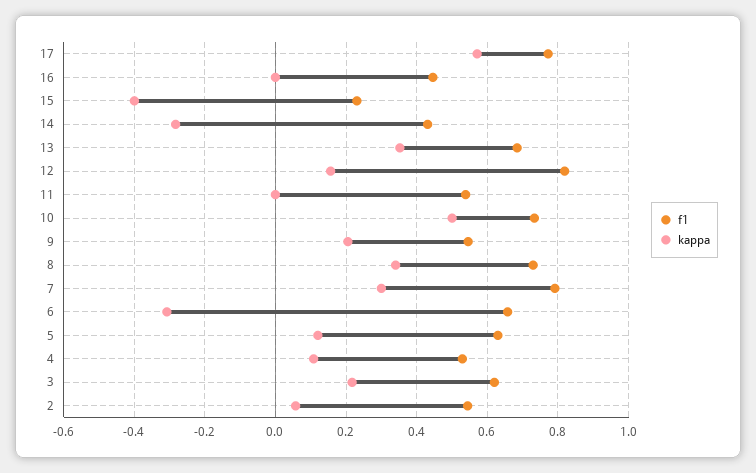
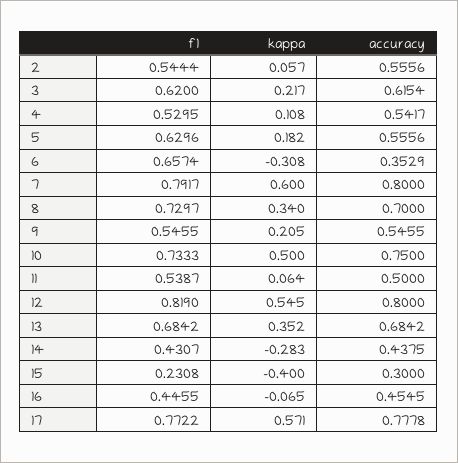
kappa, 16: 0 -> -0.065
kappa, 12: 0.16 -> 0.545
kappa, 11: 0 -> 0.064
kappa, 7: 0.3 -> 0.6
kappa, 5: 0.12 -> 0.182
accuracy, 2: none -> 0.5556
accuracy, 3: none -> 0.6154
accuracy, 4: none -> 0.5417
accuracy, 5: none -> 0.5556
accuracy, 6: none -> 0.3529
accuracy, 7: none -> 0.8
accuracy, 8: none -> 0.7
accuracy, 9: none -> 0.5455
accuracy, 10: none -> 0.75
accuracy, 11: none -> 0.5
accuracy, 12: none -> 0.8
accuracy, 13: none -> 0.6842
accuracy, 14: none -> 0.4375
accuracy, 15: none -> 0.3
accuracy, 16: none -> 0.4545
accuracy, 17: none -> 0.7778

